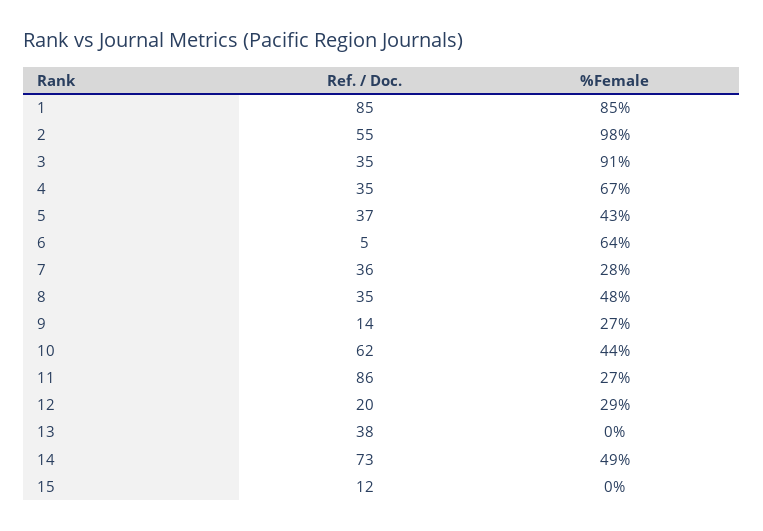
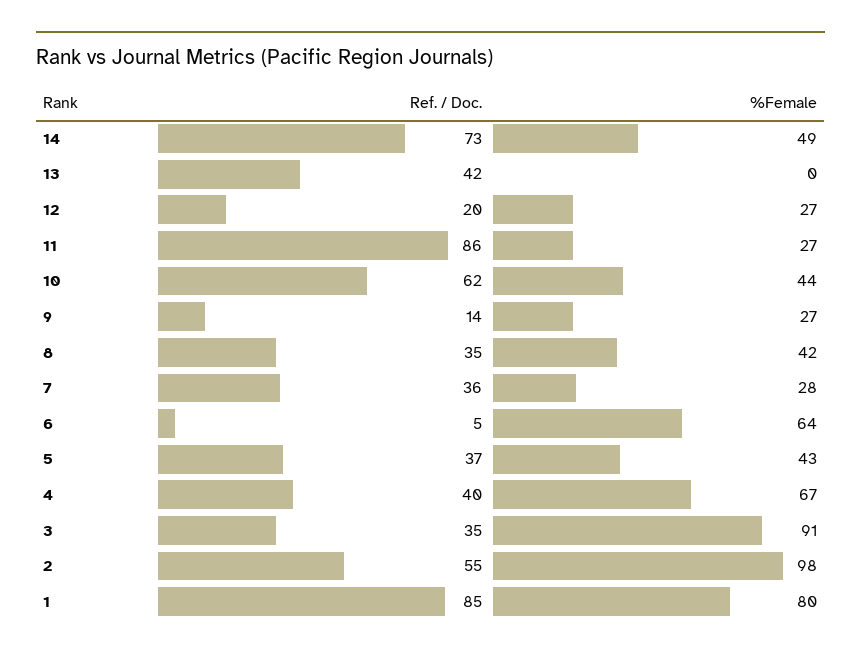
%Female, 1: 85 -> 80
Ref. / Doc., 4: 35 -> 40
%Female, 8: 48 -> 42
%Female, 12: 29 -> 27
Ref. / Doc., 13: 38 -> 42
Ref. / Doc., 15: 12 -> none
%Female, 15: 0 -> none

